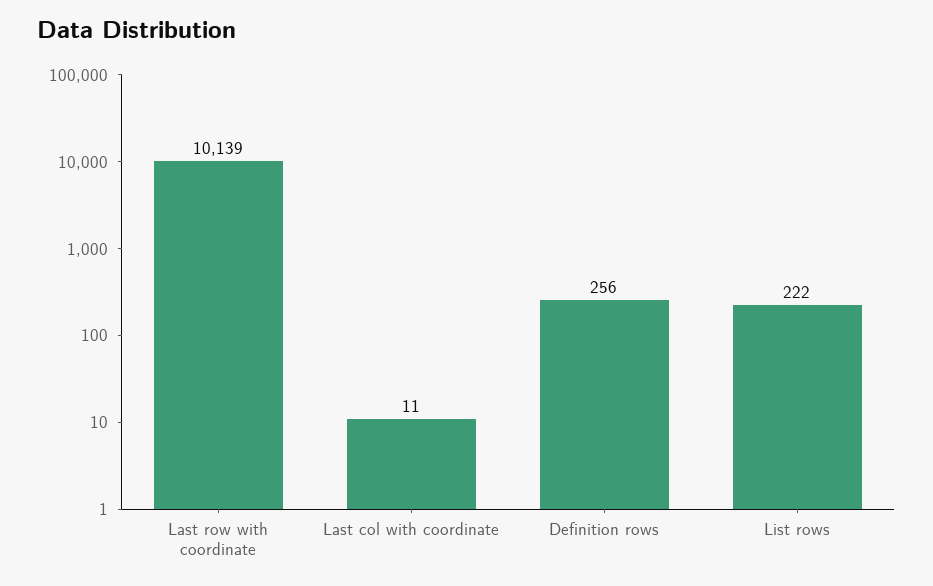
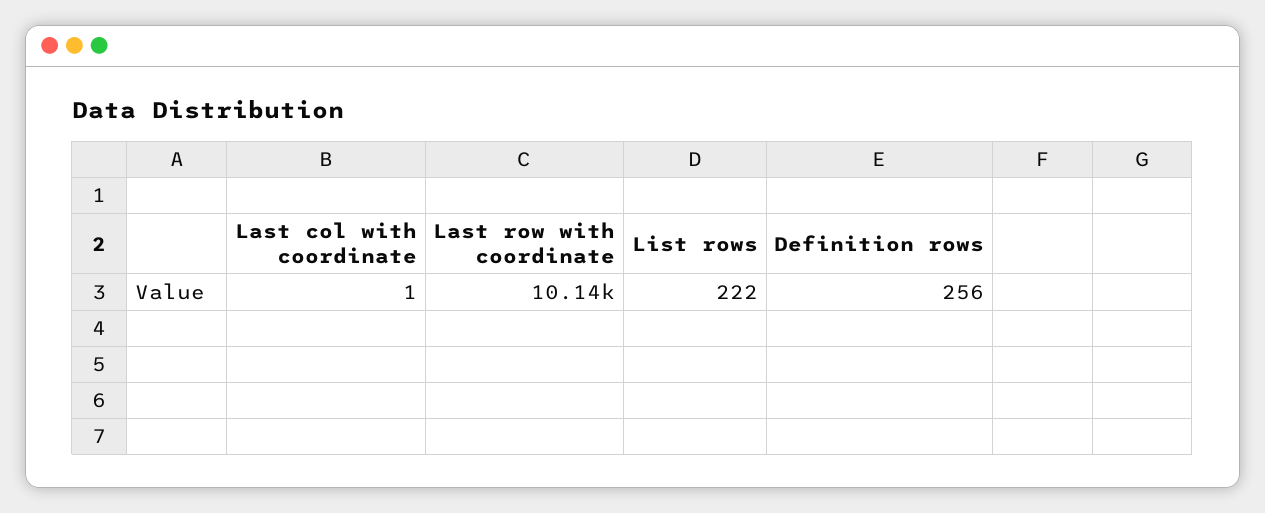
Last col with coordinate: 11 -> 1

